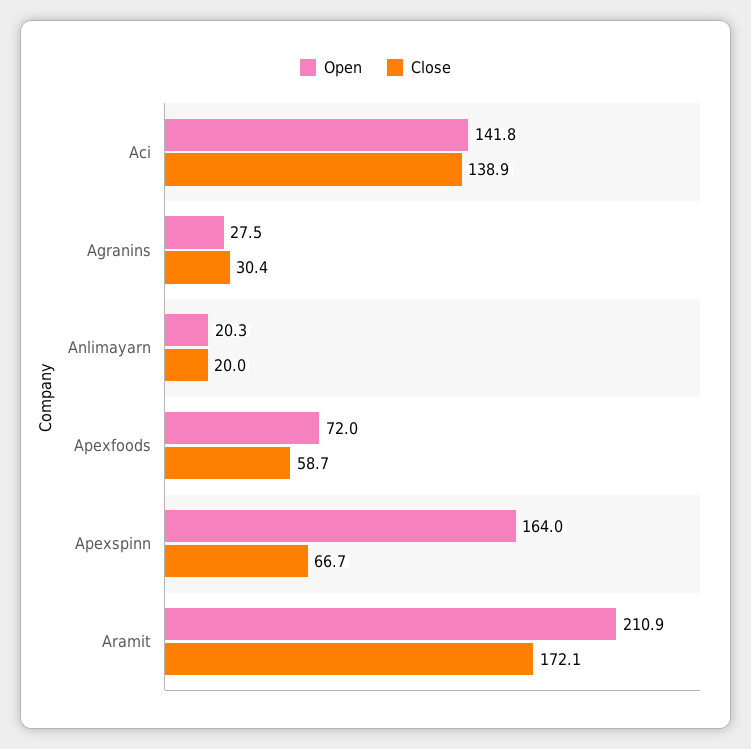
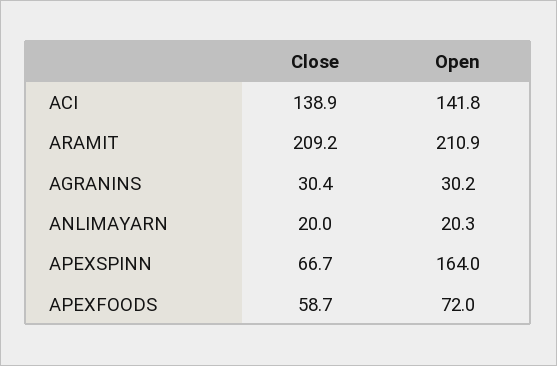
Open, Agranins: 27.5 -> 30.2
Close, Aramit: 172.1 -> 209.2

